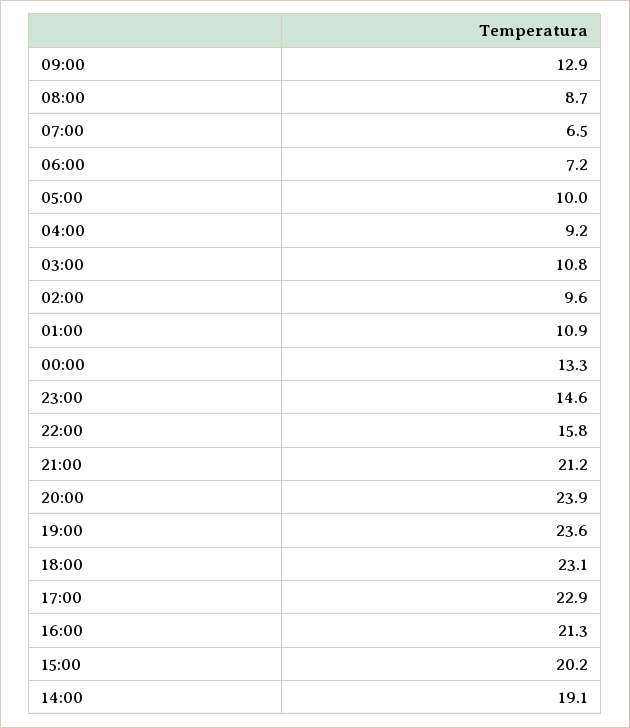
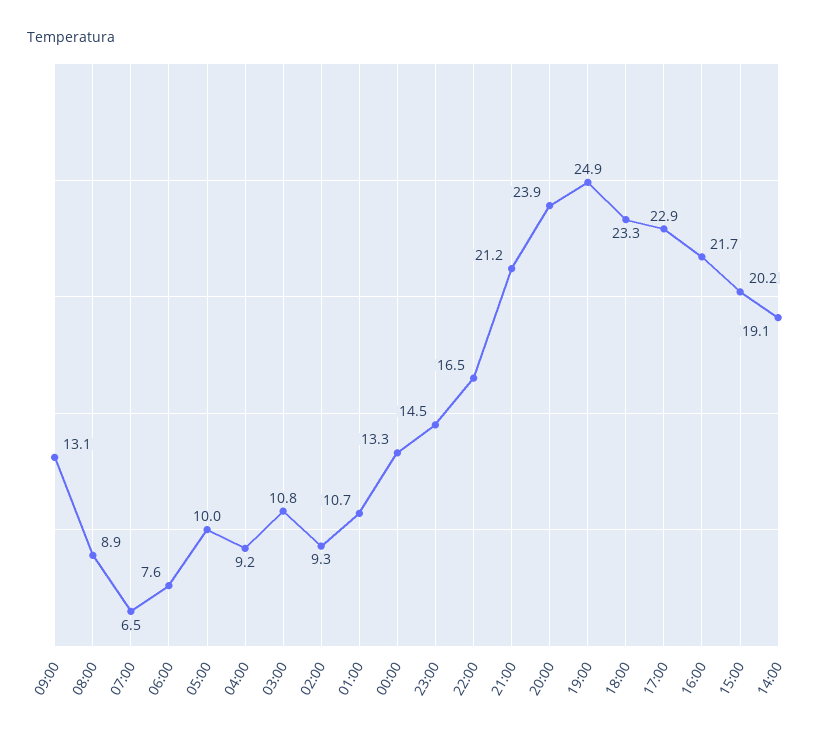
09:00: 12.9 -> 13.1
08:00: 8.7 -> 8.9
06:00: 7.2 -> 7.6
02:00: 9.6 -> 9.3
01:00: 10.9 -> 10.7
23:00: 14.6 -> 14.5
22:00: 15.8 -> 16.5
19:00: 23.6 -> 24.9
18:00: 23.1 -> 23.3
16:00: 21.3 -> 21.7

